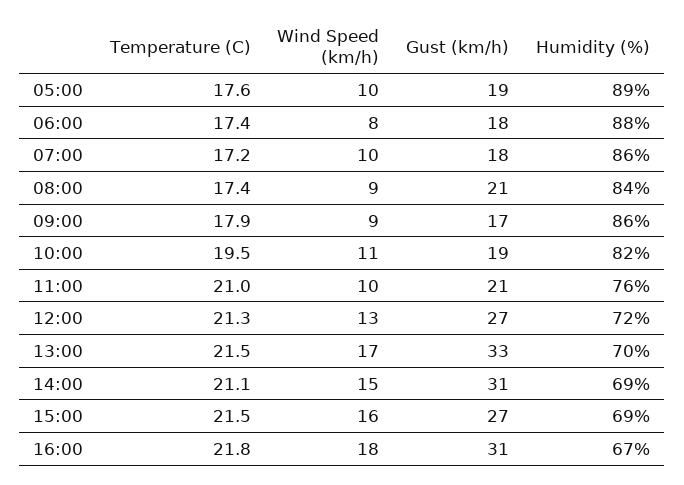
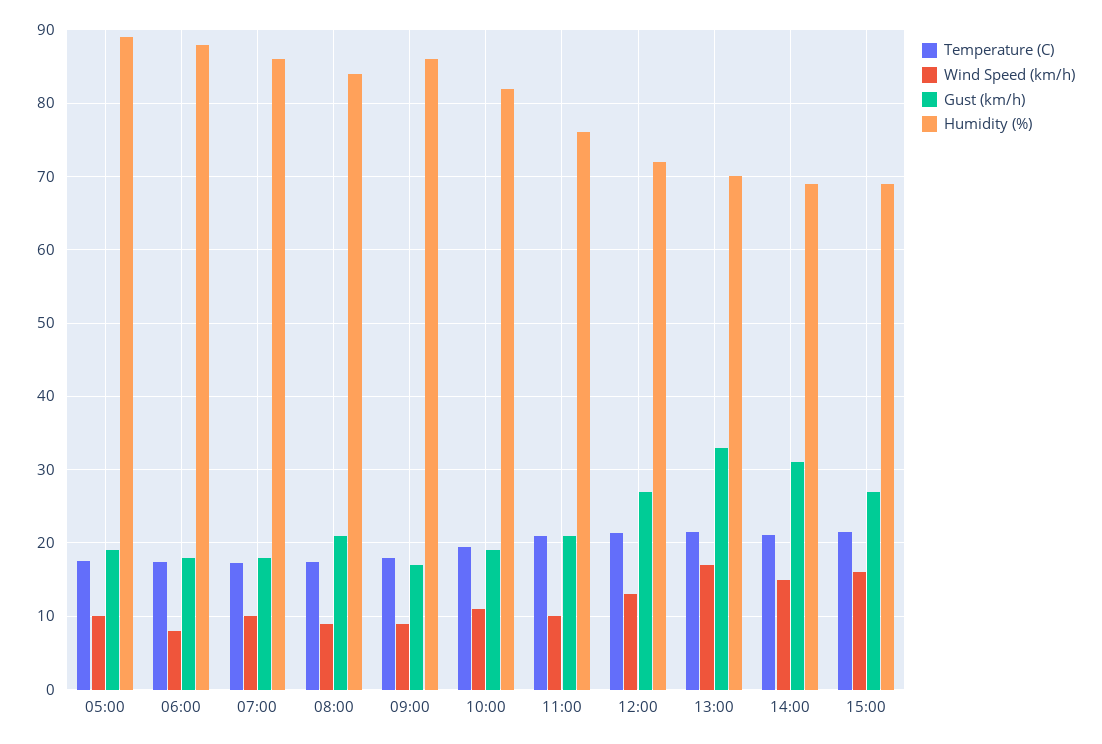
Temperature (C), 16:00: 21.8 -> none
Wind Speed (km/h), 16:00: 18 -> none
Gust (km/h), 16:00: 31 -> none
Humidity (%), 16:00: 67 -> none

